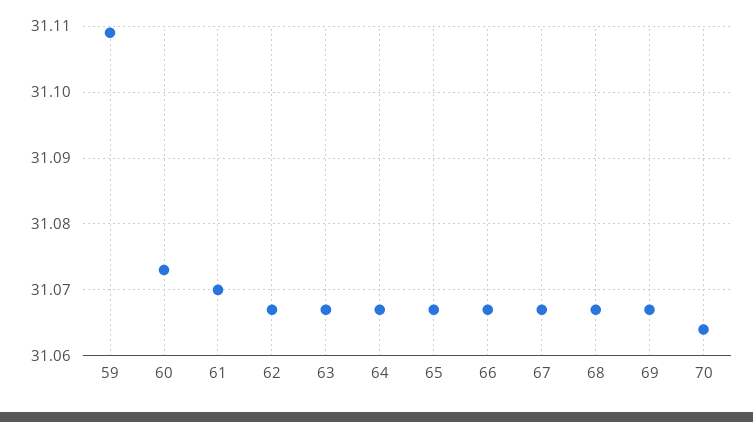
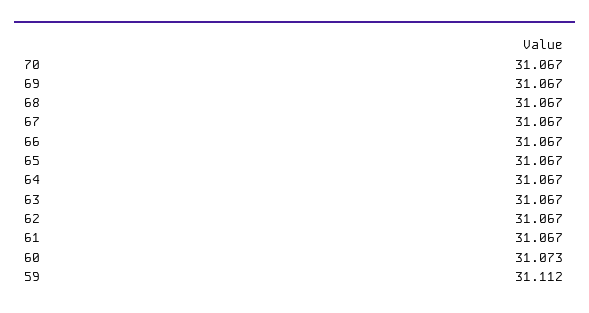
59: 31.109 -> 31.112
61: 31.07 -> 31.067
70: 31.064 -> 31.067

